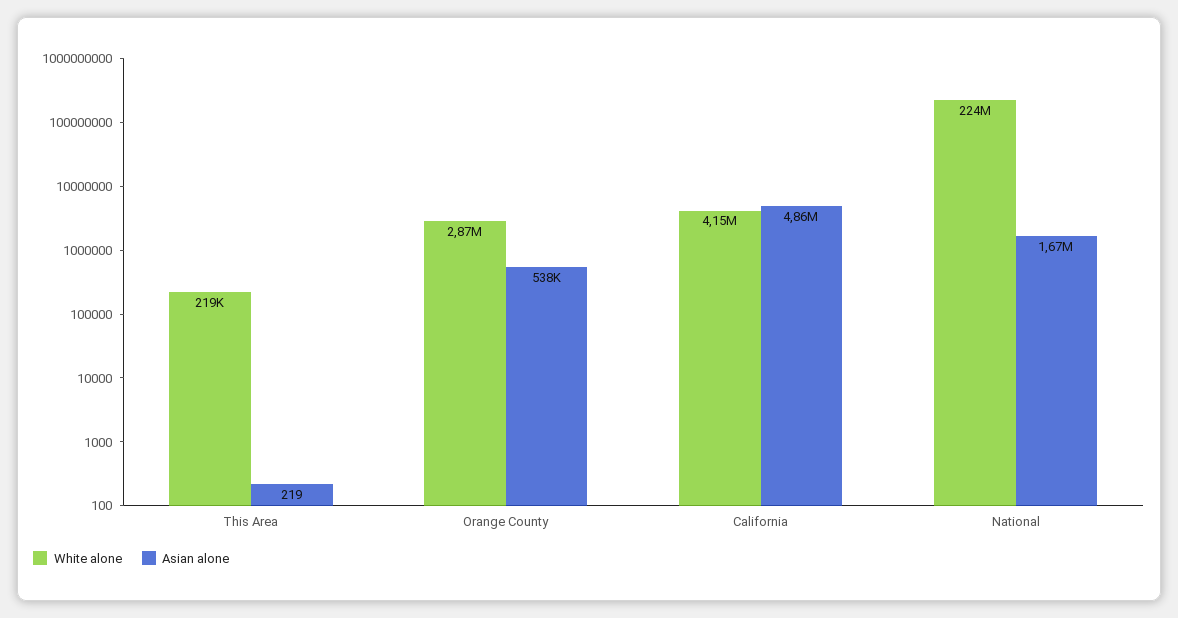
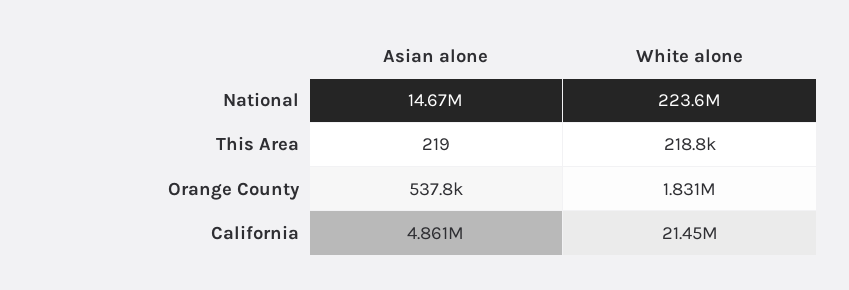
White alone, Orange County: 2870000 -> 1831000
White alone, California: 4150000 -> 21450000
Asian alone, National: 1670000 -> 14670000

